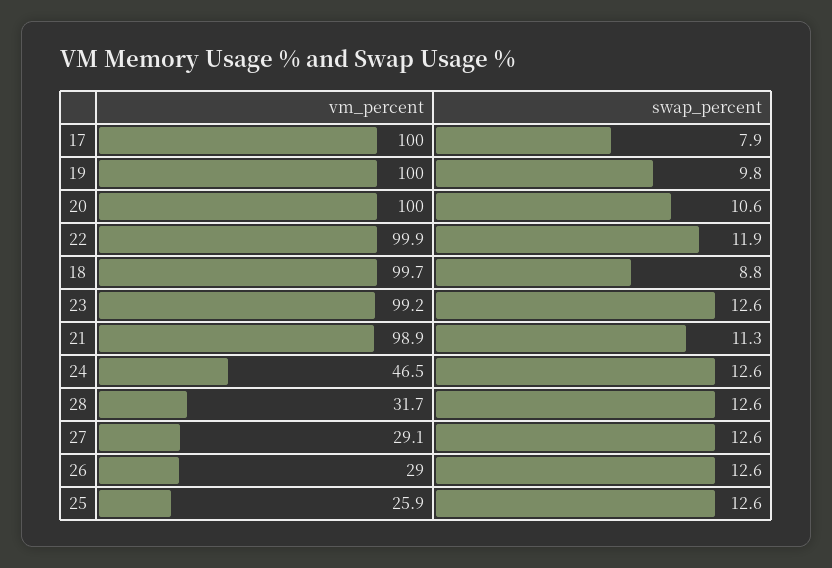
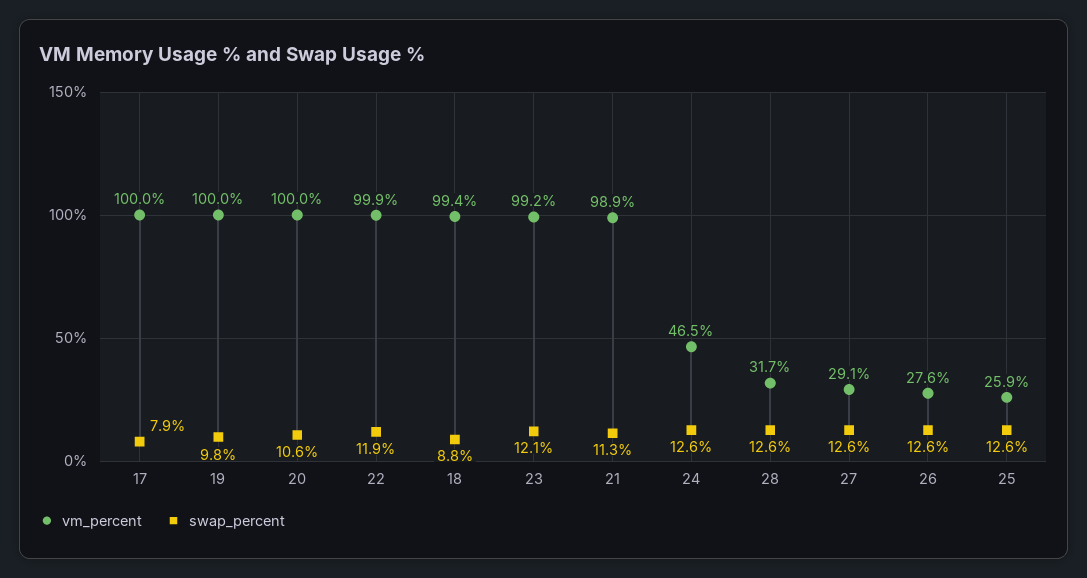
vm_percent, 18: 99.7 -> 99.4
swap_percent, 23: 12.6 -> 12.1
vm_percent, 26: 29 -> 27.6

